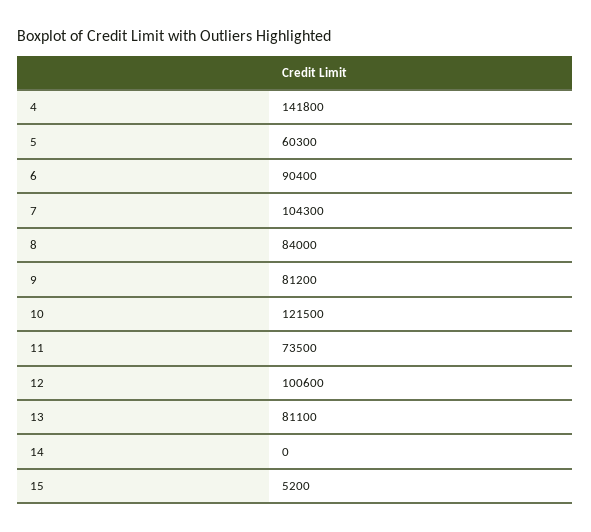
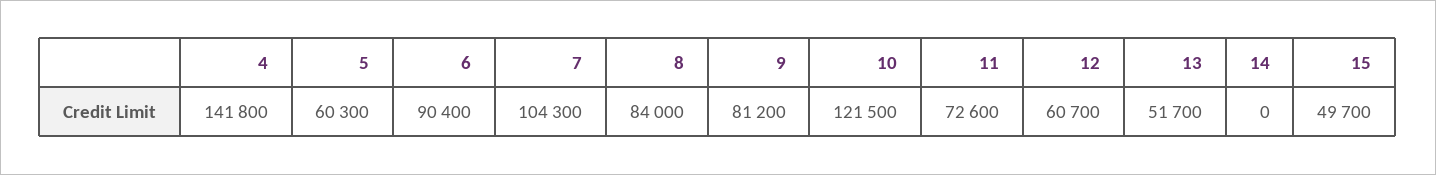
11: 73500 -> 72600
12: 100600 -> 60700
13: 81100 -> 51700
15: 5200 -> 49700

